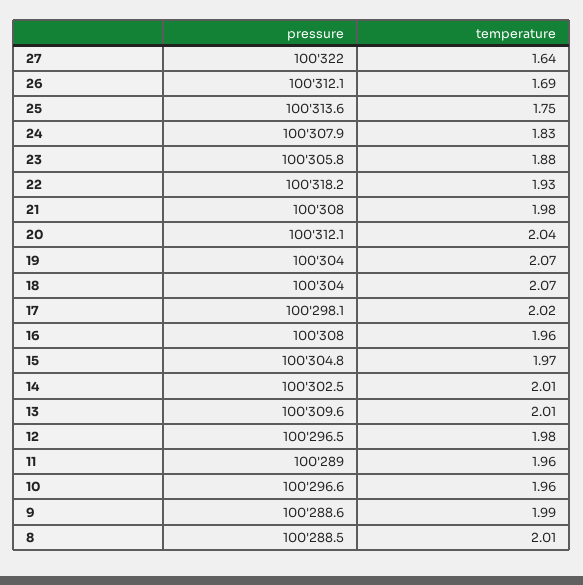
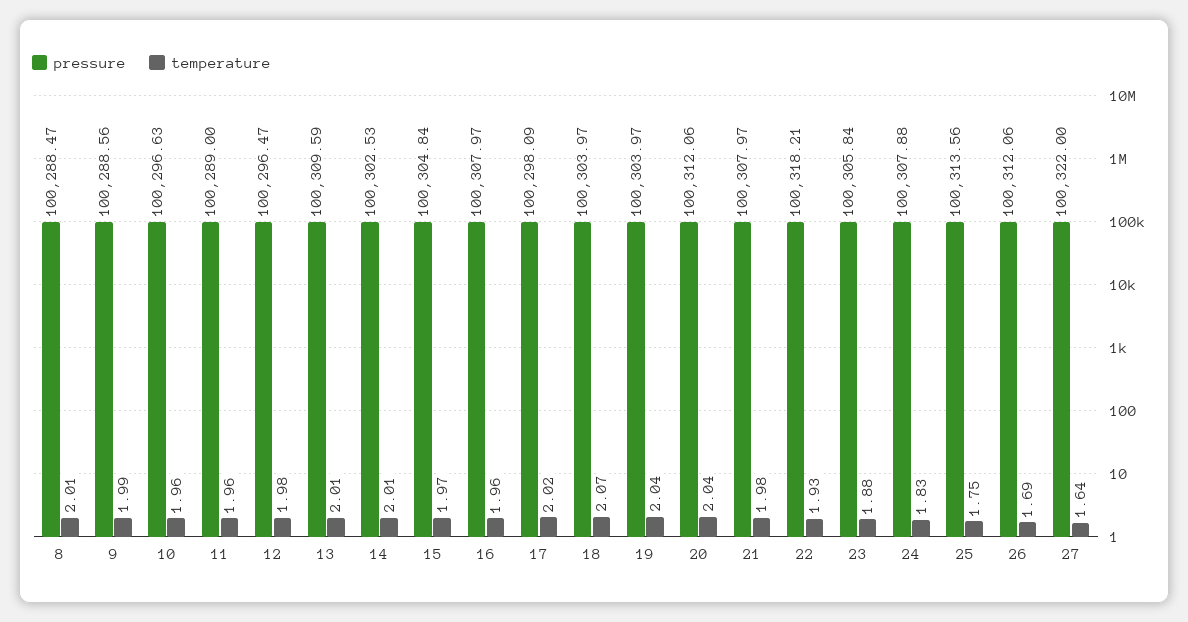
temperature, 19: 2.07 -> 2.04

